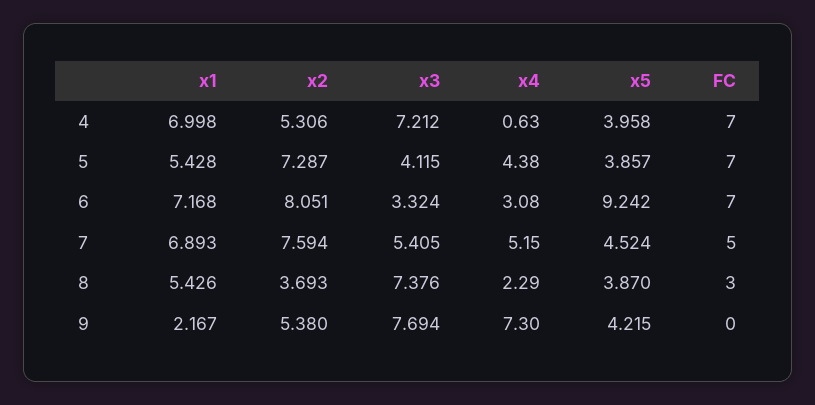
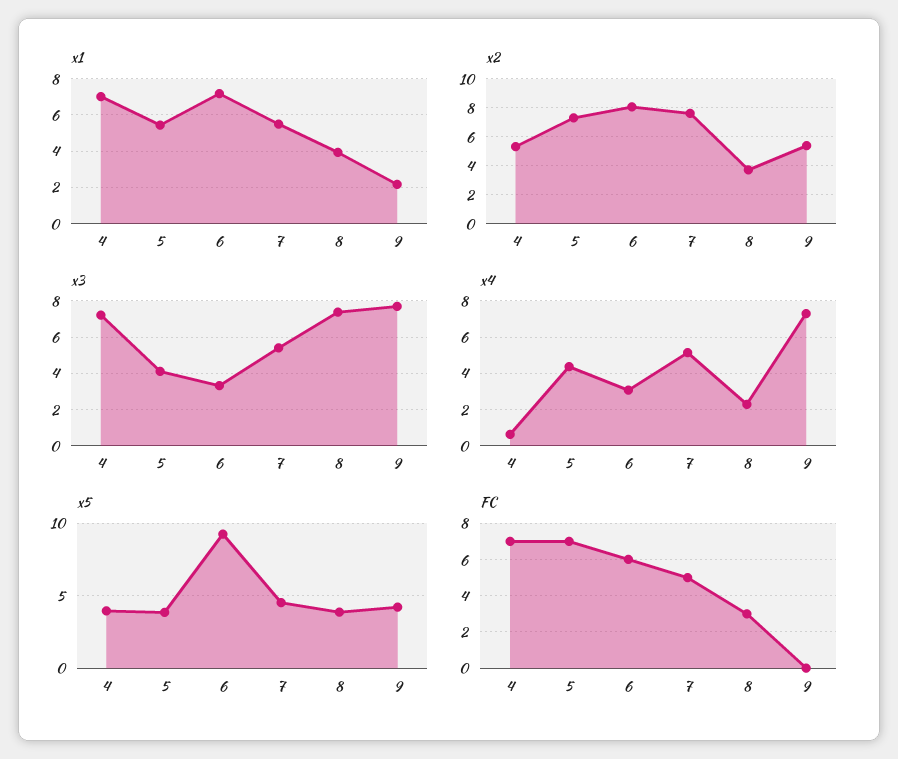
FC, 6: 7 -> 6
x1, 7: 6.893 -> 5.5
x1, 8: 5.426 -> 4

